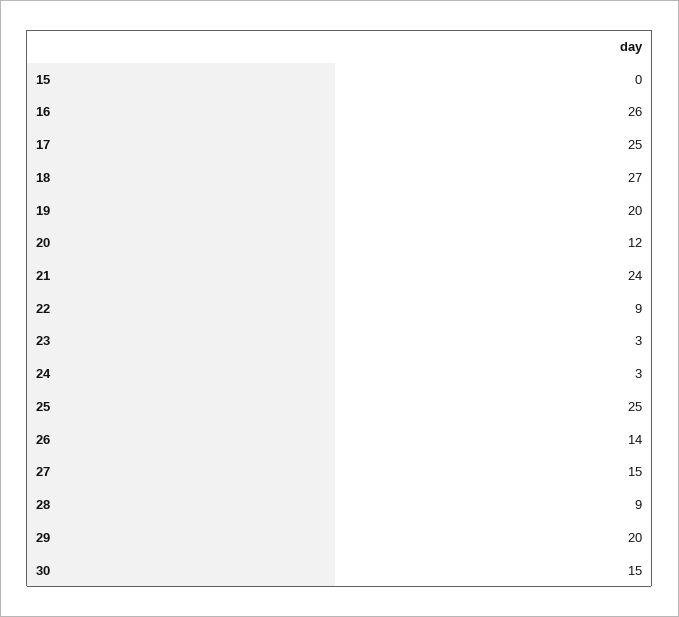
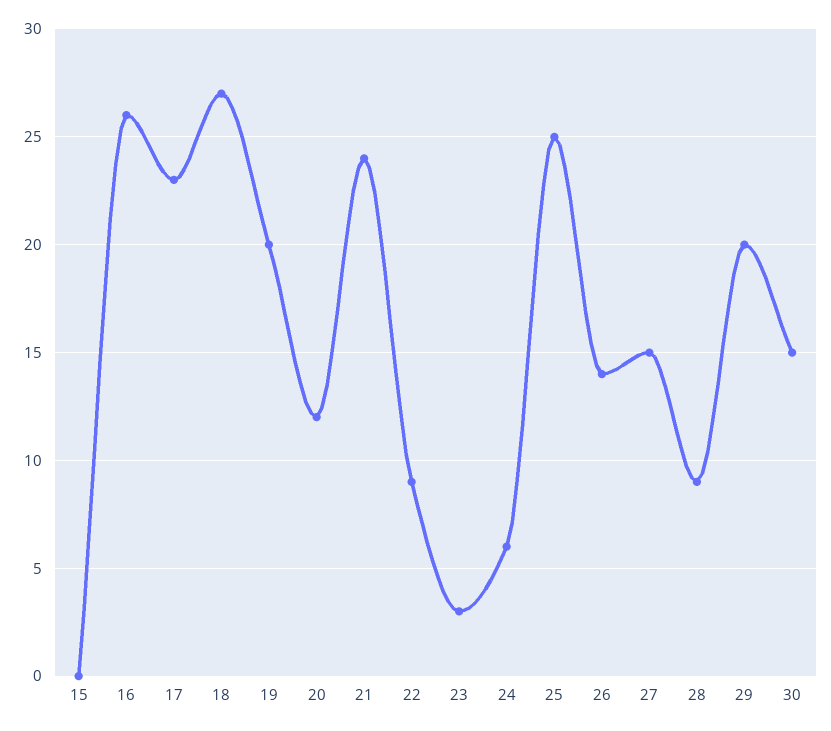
17: 25 -> 23
24: 3 -> 6

